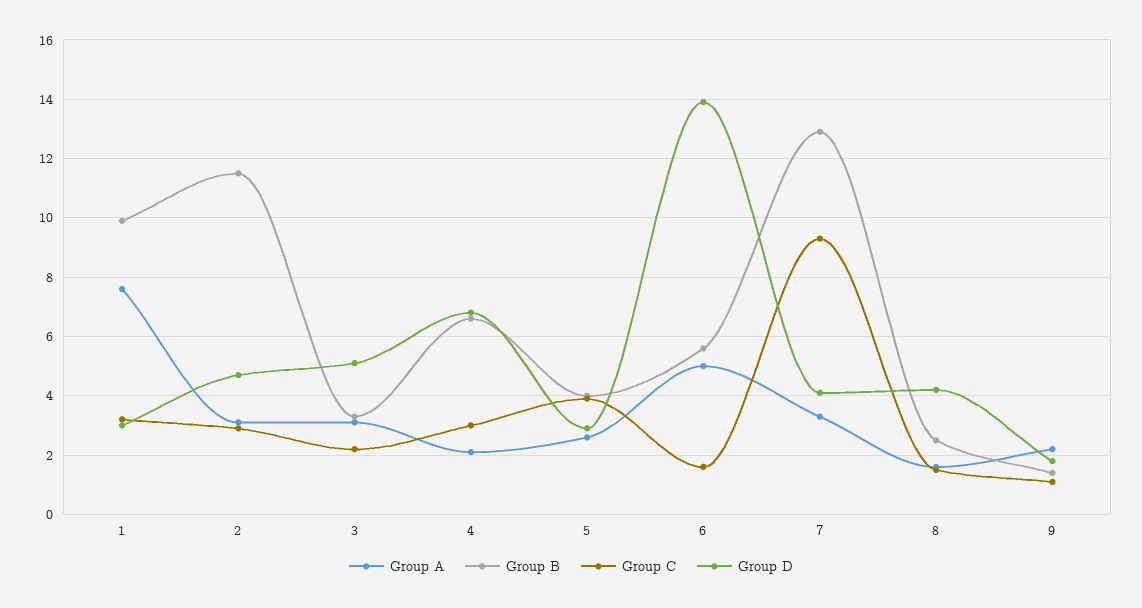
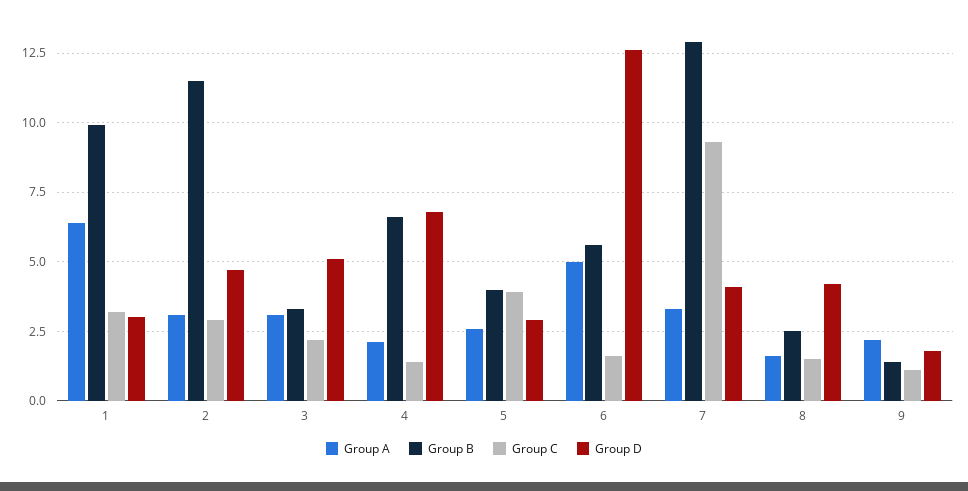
Group A, 1: 7.5 -> 6.5
Group C, 4: 3 -> 1.5
Group D, 6: 14 -> 12.5

